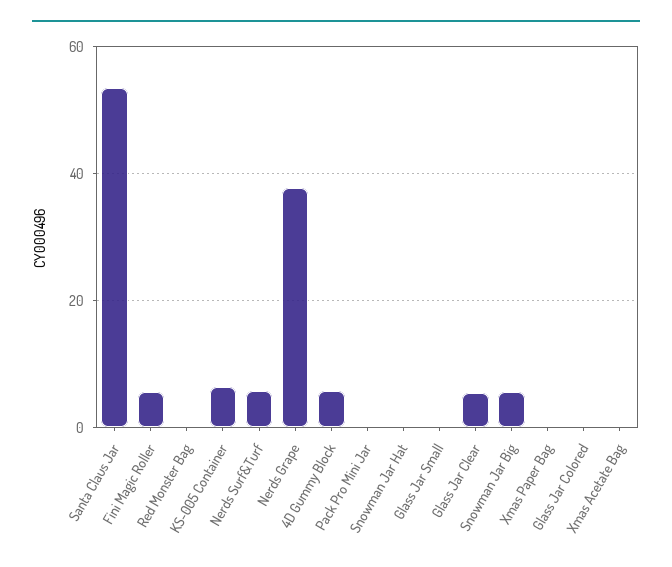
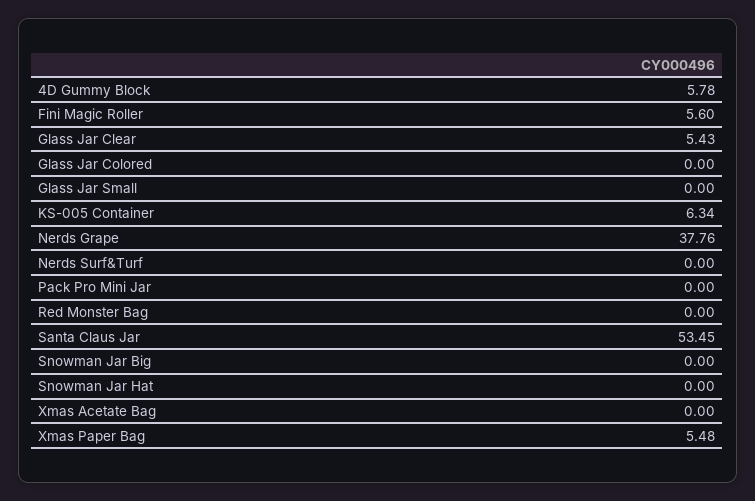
Nerds Surf&Turf: 6 -> 0
Snowman Jar Big: 6 -> 0
Xmas Paper Bag: 0 -> 5.48

